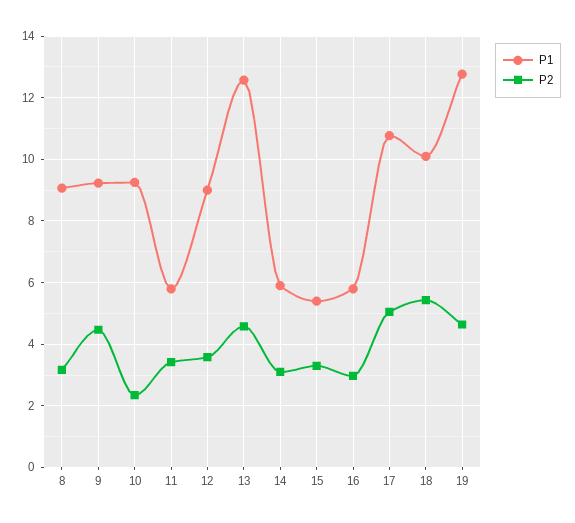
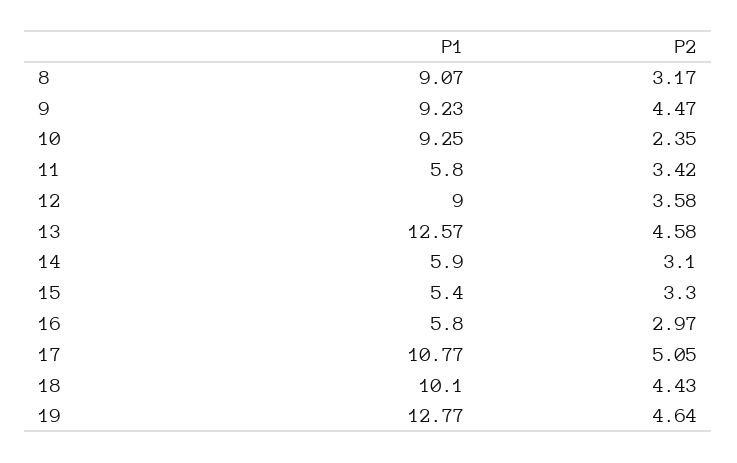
P2, 18: 5.4 -> 4.43

